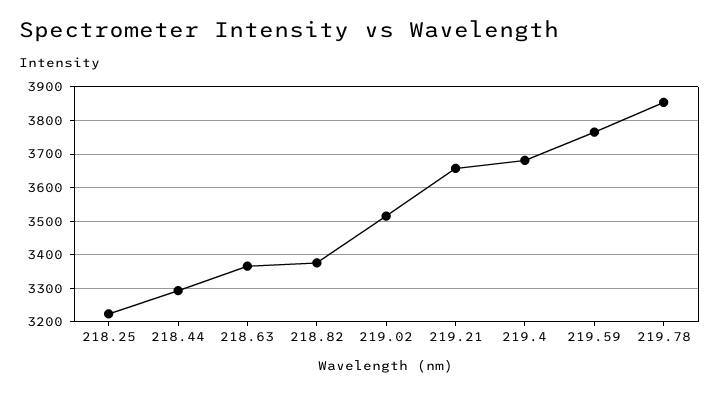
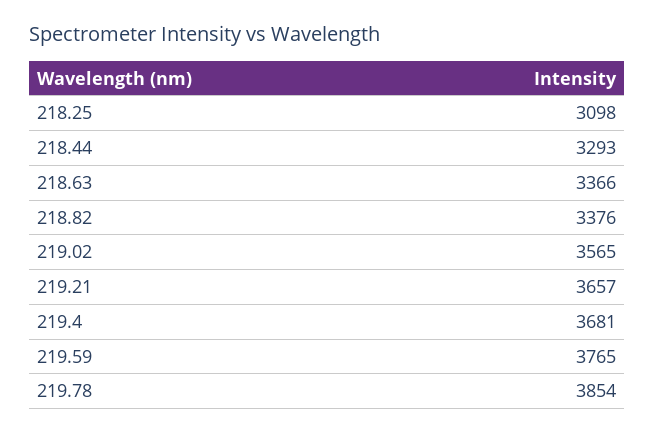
218.25: 3220 -> 3098
219.02: 3520 -> 3565

